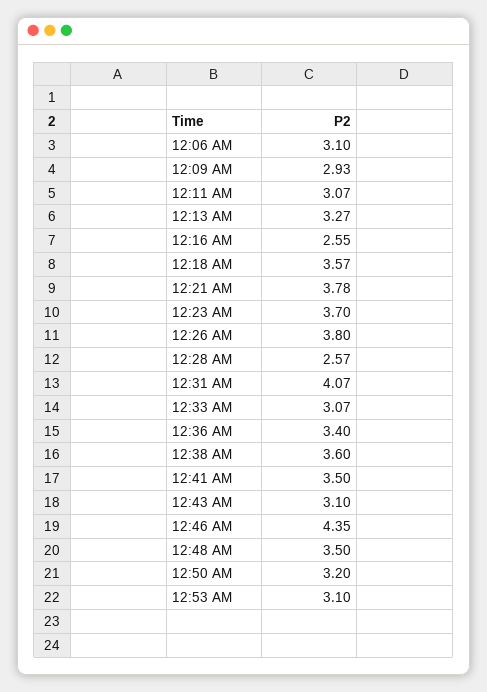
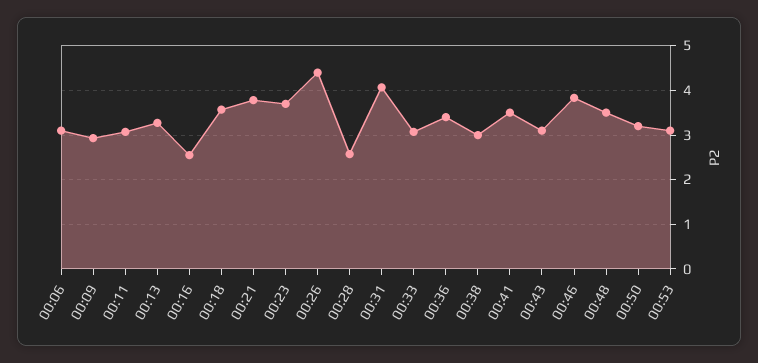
12:26 AM: 3.8 -> 4.4
12:38 AM: 3.6 -> 3
12:46 AM: 4.35 -> 3.8

